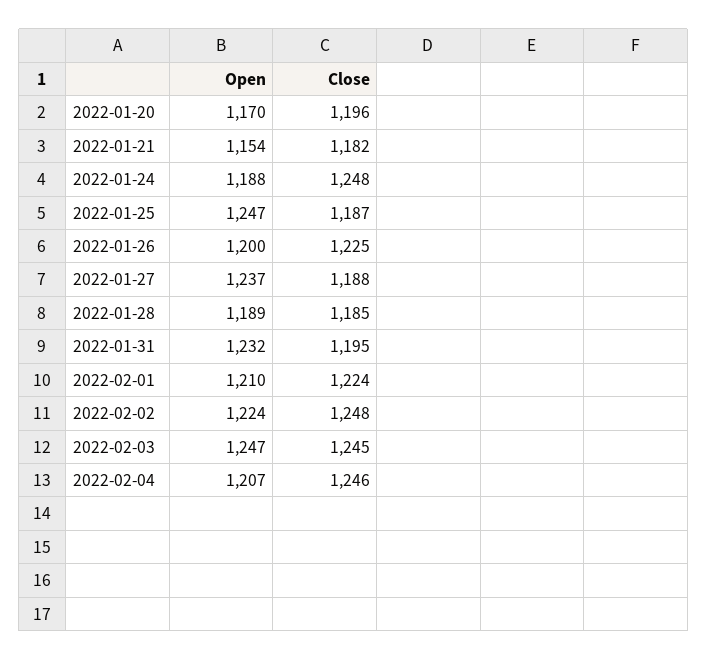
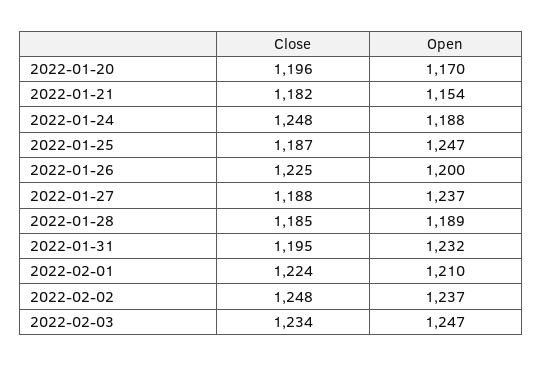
Open, 2022-02-02: 1224 -> 1237
Close, 2022-02-03: 1245 -> 1234
Open, 2022-02-04: 1207 -> none
Close, 2022-02-04: 1246 -> none

